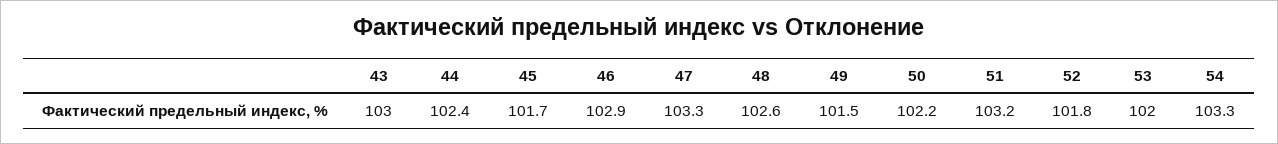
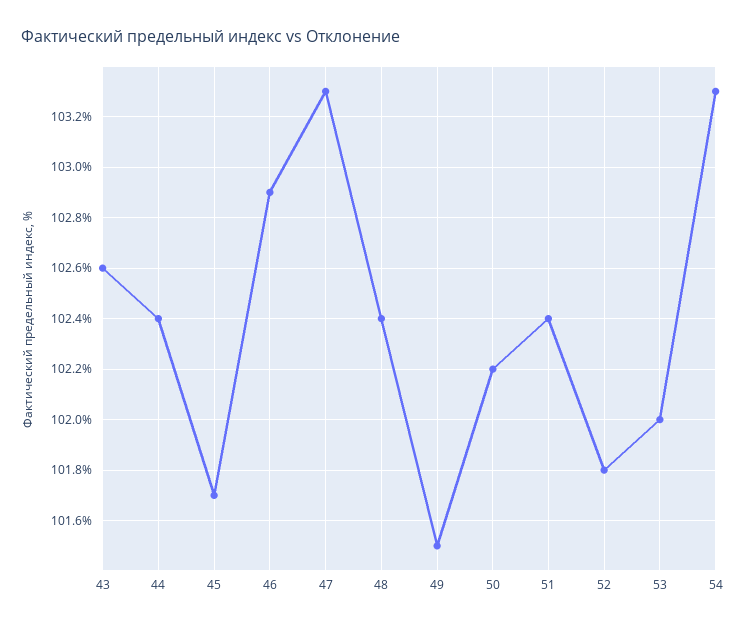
43: 103 -> 102.6
48: 102.6 -> 102.4
51: 103.2 -> 102.4

